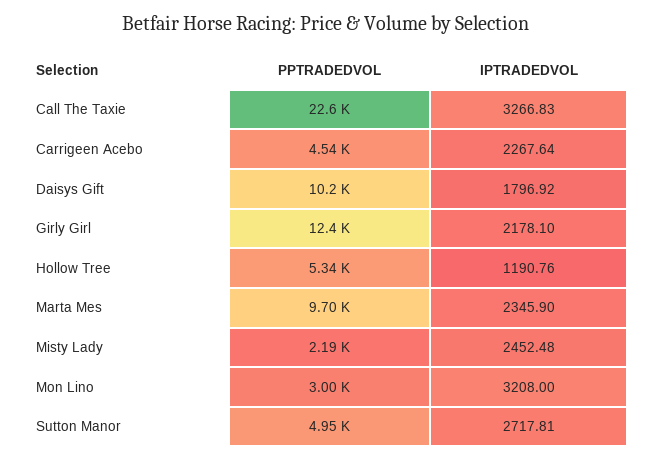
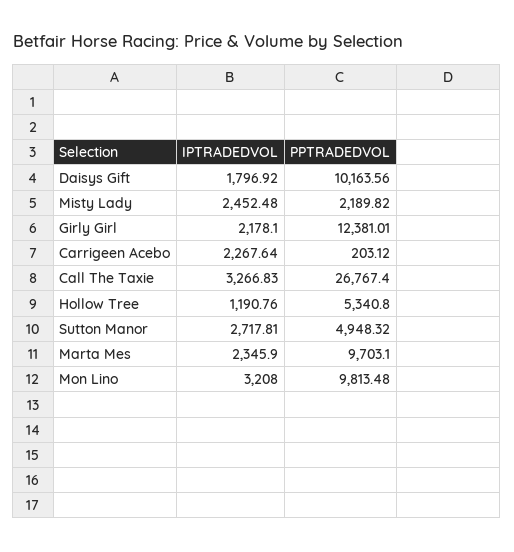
PPTRADEDVOL, Call The Taxie: 22600 -> 26767.4
PPTRADEDVOL, Carrigeen Acebo: 4540 -> 203.12
PPTRADEDVOL, Mon Lino: 3000 -> 9813.48

